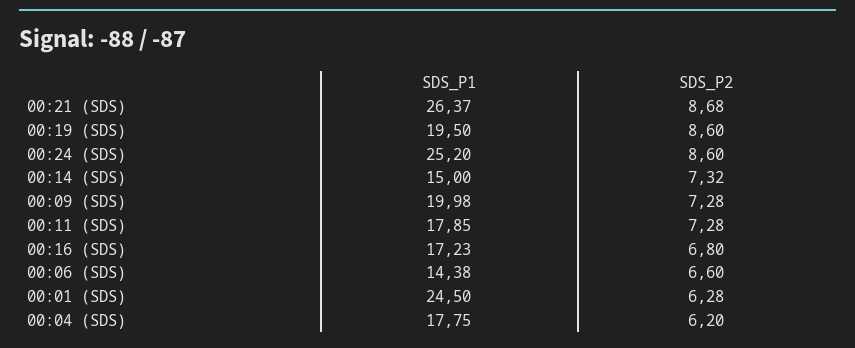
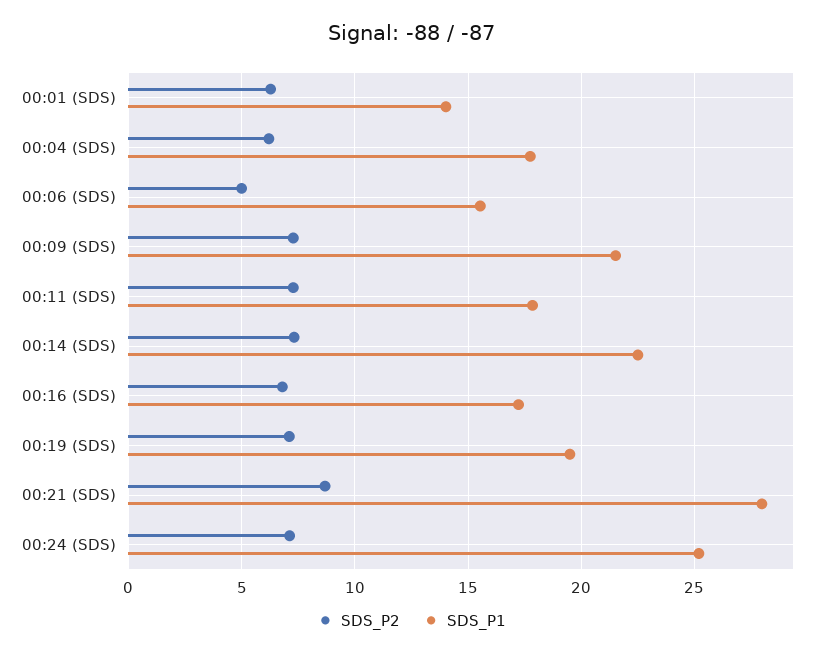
SDS_P1, 00:21 (SDS): 26.37 -> 28
SDS_P2, 00:19 (SDS): 8.6 -> 7
SDS_P2, 00:24 (SDS): 8.6 -> 7
SDS_P1, 00:14 (SDS): 15 -> 22.5
SDS_P1, 00:09 (SDS): 19.98 -> 21.5
SDS_P1, 00:06 (SDS): 14.38 -> 15.5
SDS_P2, 00:06 (SDS): 6.6 -> 5
SDS_P1, 00:01 (SDS): 24.5 -> 14

